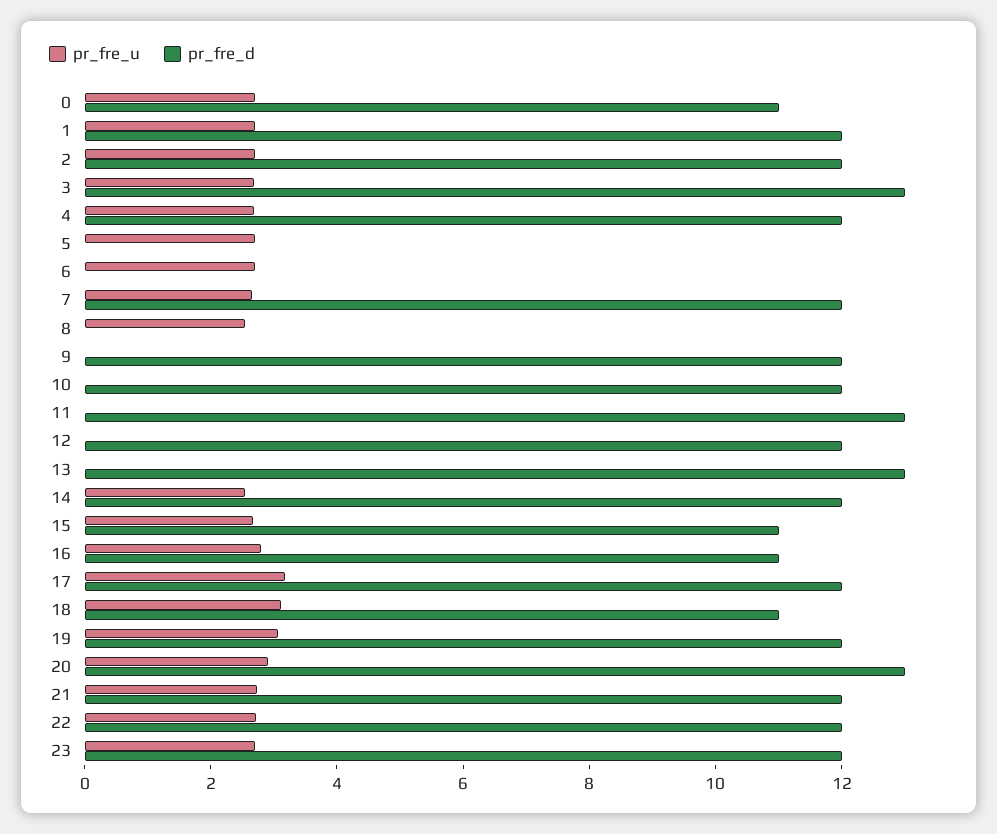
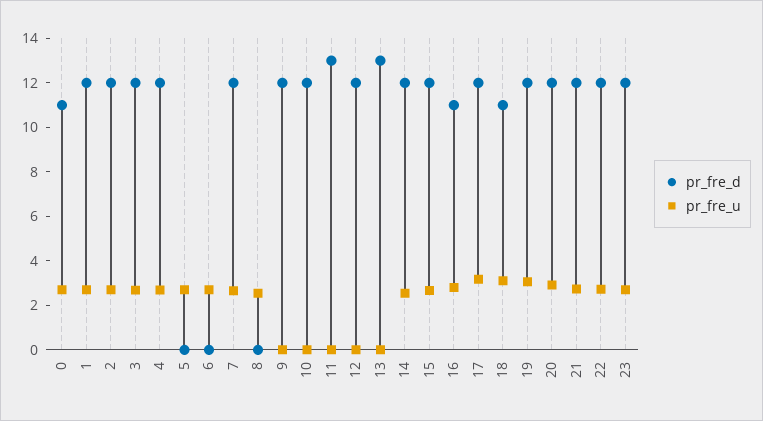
pr_fre_d, 3: 13 -> 12
pr_fre_d, 15: 11 -> 12
pr_fre_d, 20: 13 -> 12

